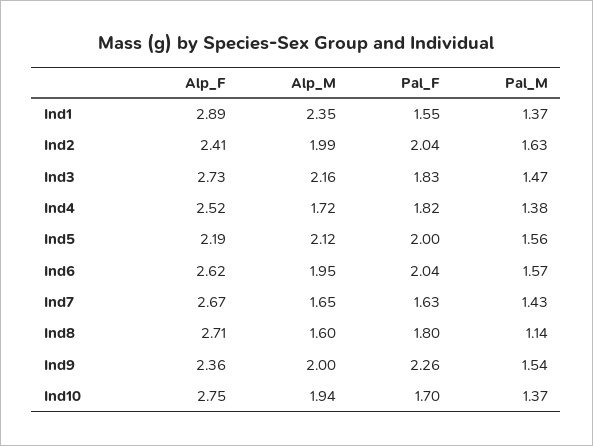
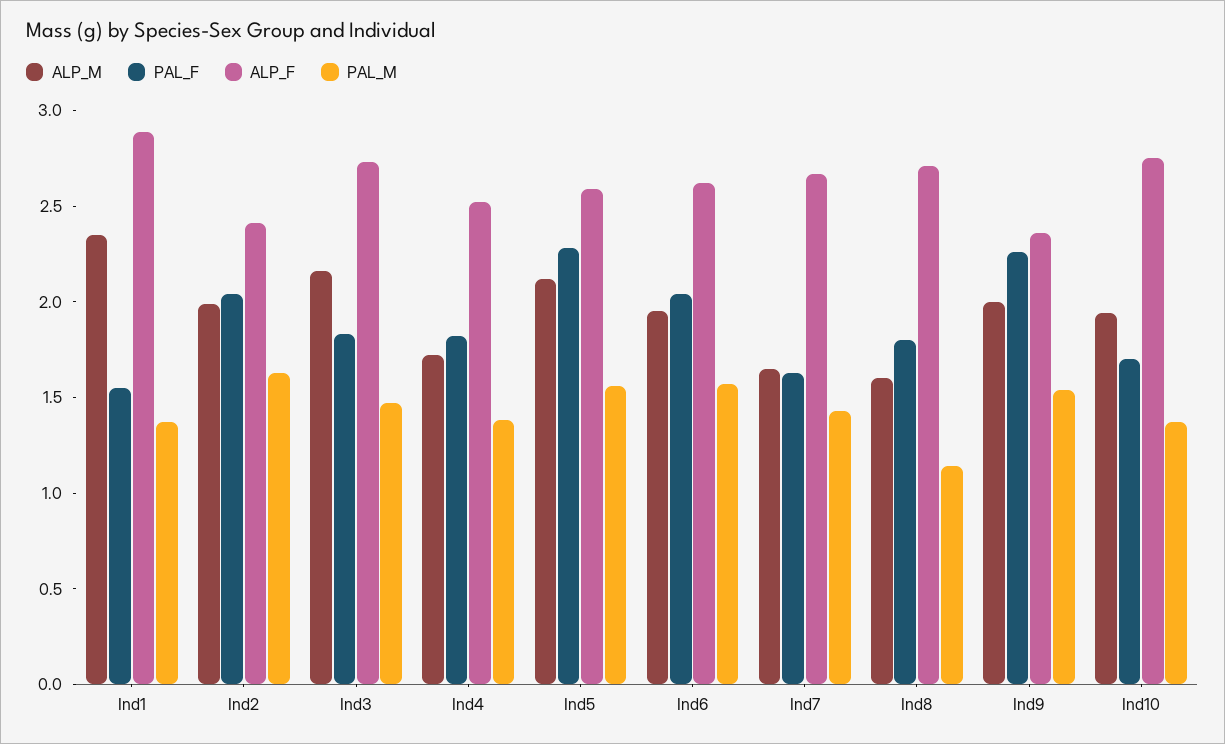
Alp_F, Ind5: 2.19 -> 2.6
Pal_F, Ind5: 2 -> 2.3

